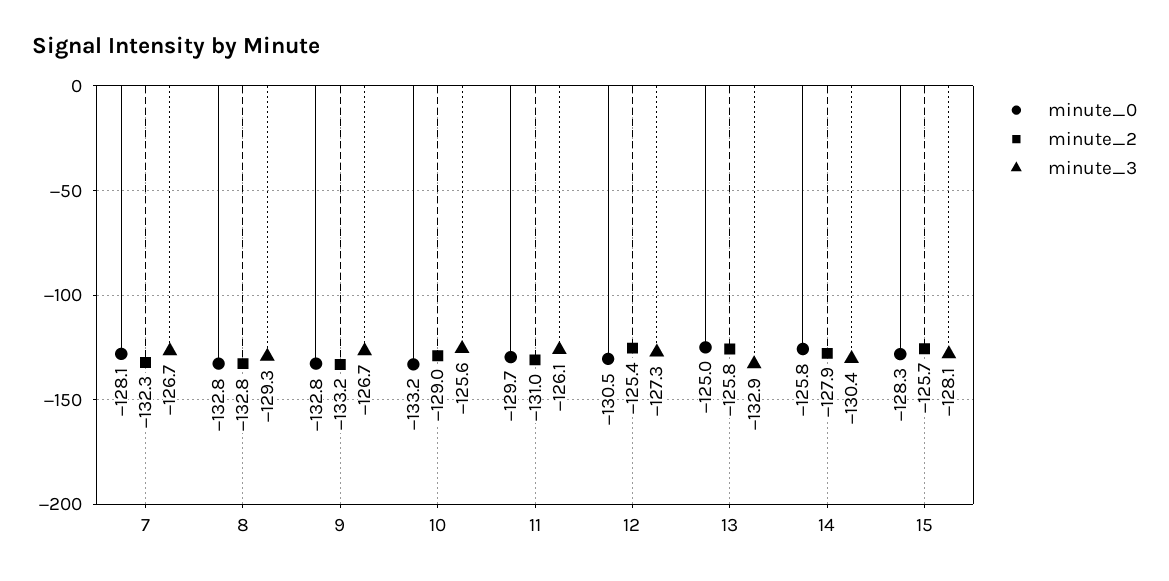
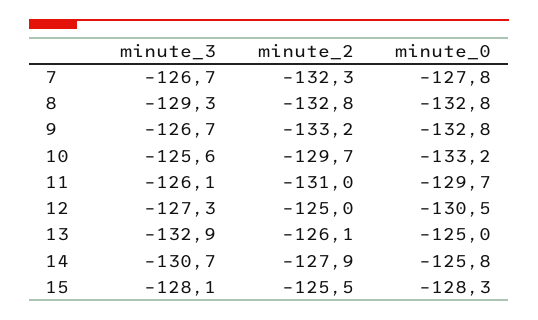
minute_0, 7: -128.1 -> -127.8
minute_2, 10: -129 -> -129.7
minute_2, 12: -125.4 -> -125
minute_2, 13: -125.8 -> -126.1
minute_3, 14: -130.4 -> -130.7
minute_2, 15: -125.7 -> -125.5

